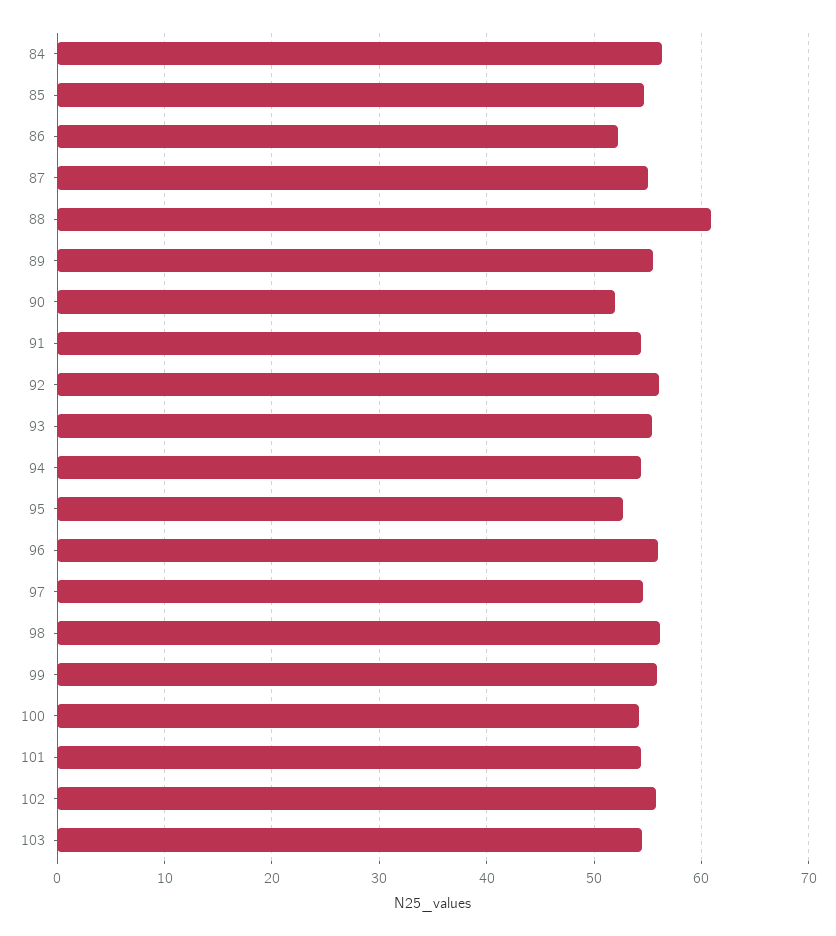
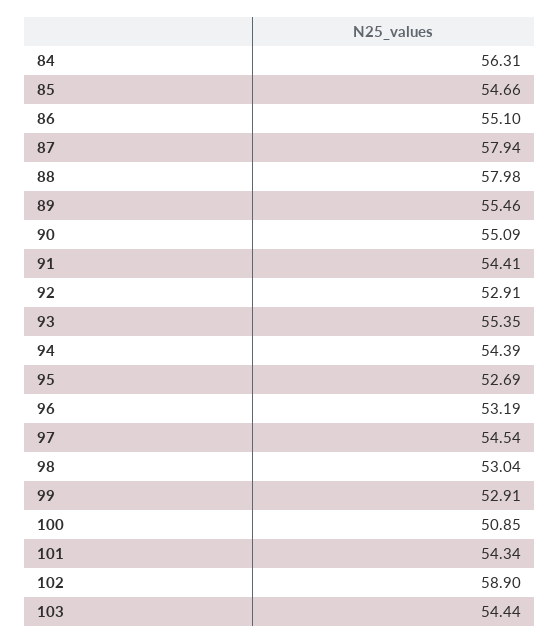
86: 52 -> 55.1
87: 55 -> 57.94
88: 61 -> 57.98
90: 52 -> 55.09
92: 56 -> 52.91
96: 56 -> 53.19
98: 56 -> 53.04
99: 56 -> 52.91
100: 54 -> 50.85
102: 56 -> 58.9

